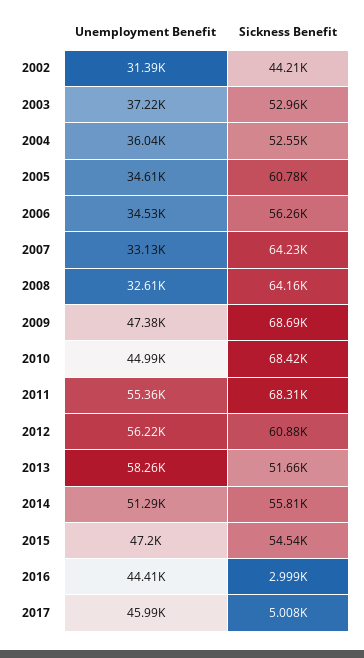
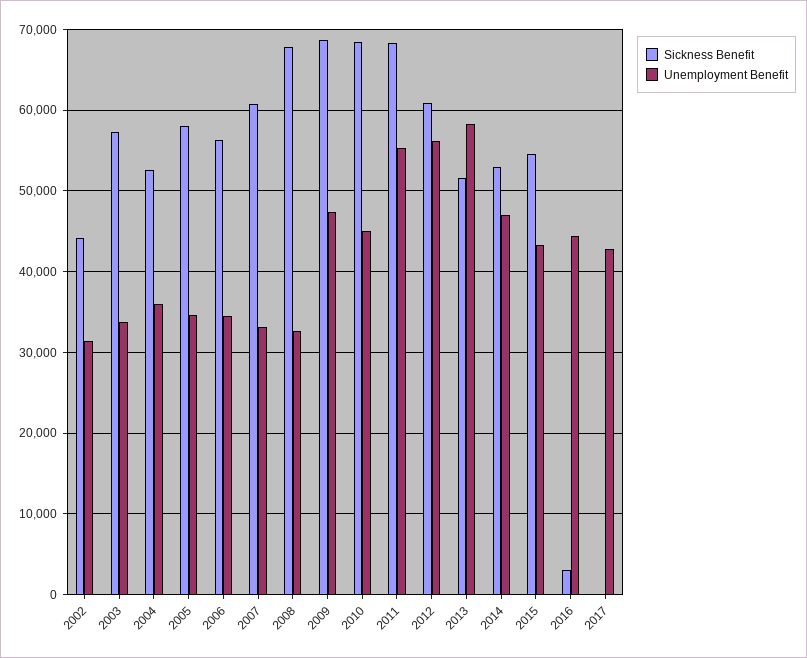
Unemployment Benefit, 2003: 37220 -> 34000
Sickness Benefit, 2003: 52960 -> 57000
Sickness Benefit, 2005: 60780 -> 58000
Sickness Benefit, 2007: 64230 -> 61000
Sickness Benefit, 2008: 64160 -> 68000
Unemployment Benefit, 2014: 51290 -> 47000
Sickness Benefit, 2014: 55810 -> 53000
Unemployment Benefit, 2015: 47200 -> 43000
Unemployment Benefit, 2017: 45990 -> 43000
Sickness Benefit, 2017: 5008 -> 0

